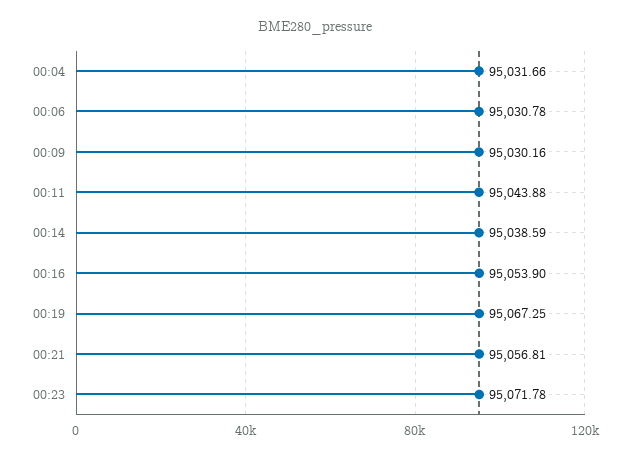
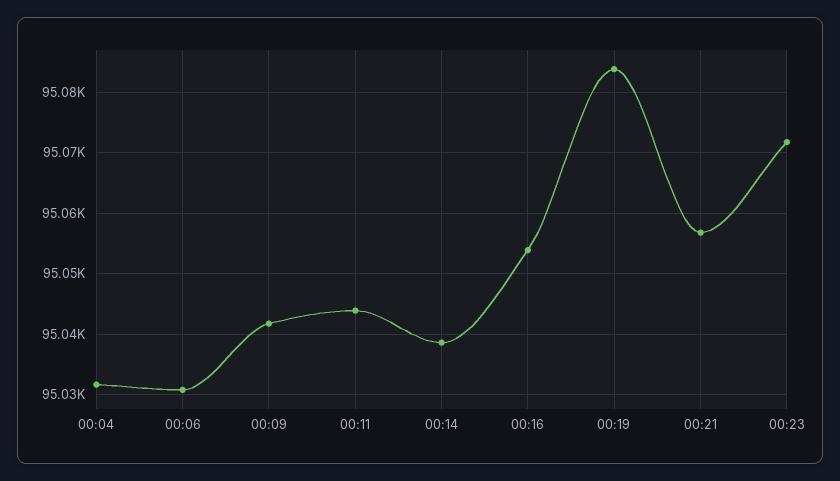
00:09: 95030.16 -> 95042
00:19: 95067.25 -> 95084

